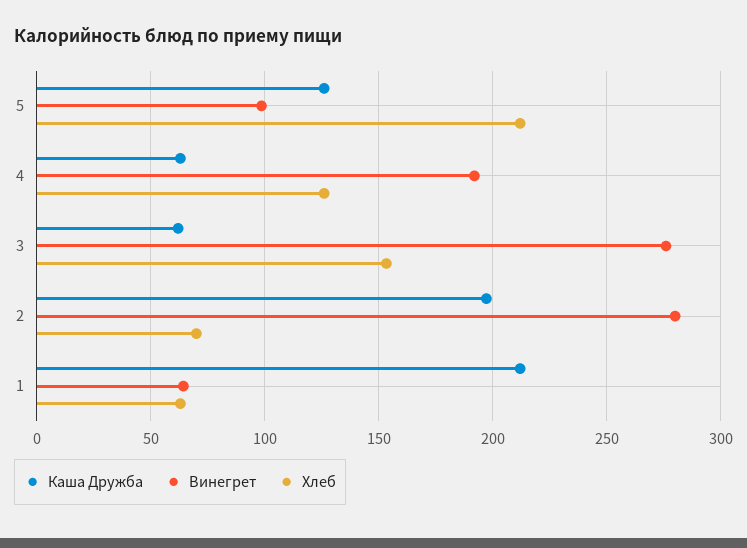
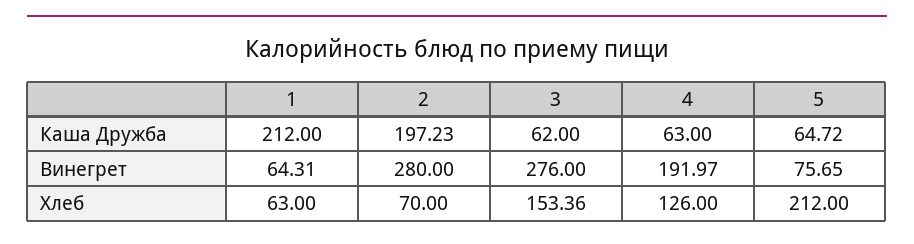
Каша Дружба, 5: 125 -> 64.72
Винегрет, 5: 100 -> 75.65

